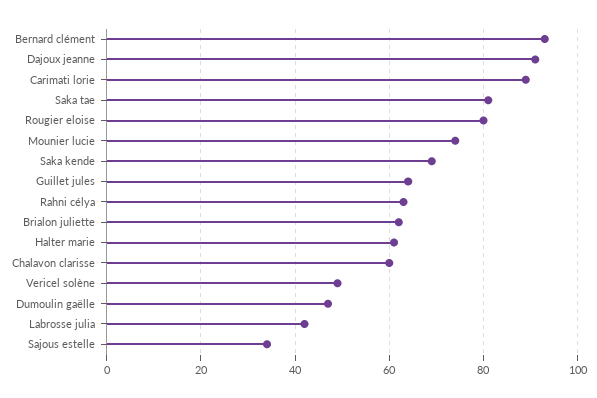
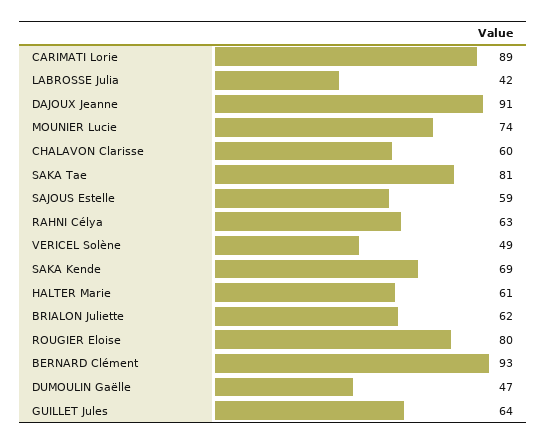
Sajous estelle: 35 -> 59

